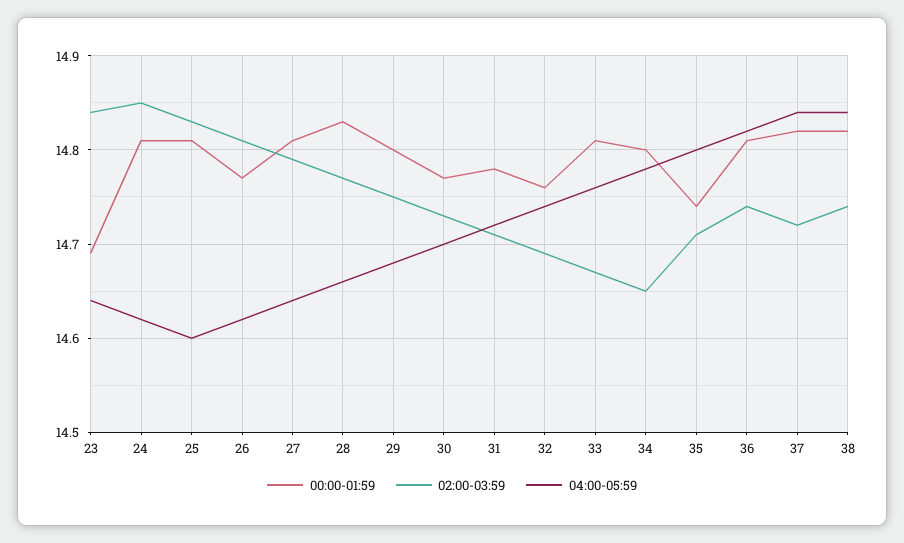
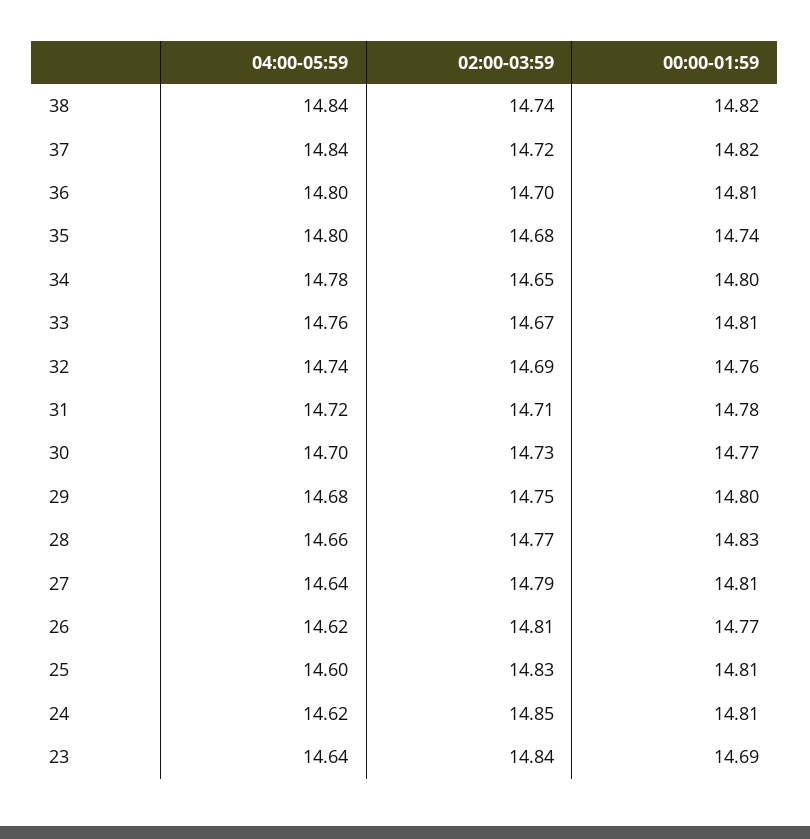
02:00-03:59, 35: 14.71 -> 14.68
02:00-03:59, 36: 14.74 -> 14.7
04:00-05:59, 36: 14.82 -> 14.8

